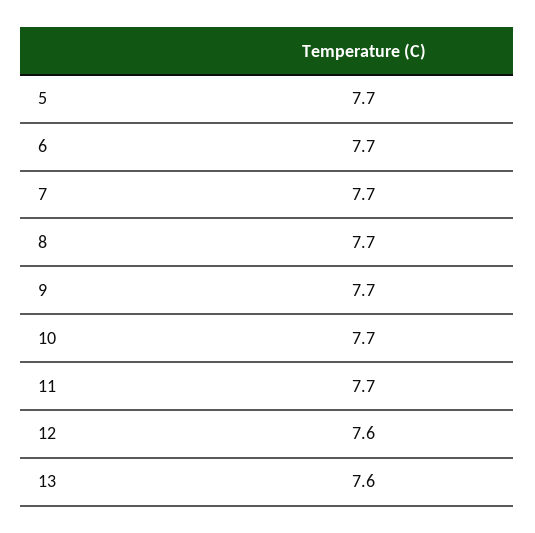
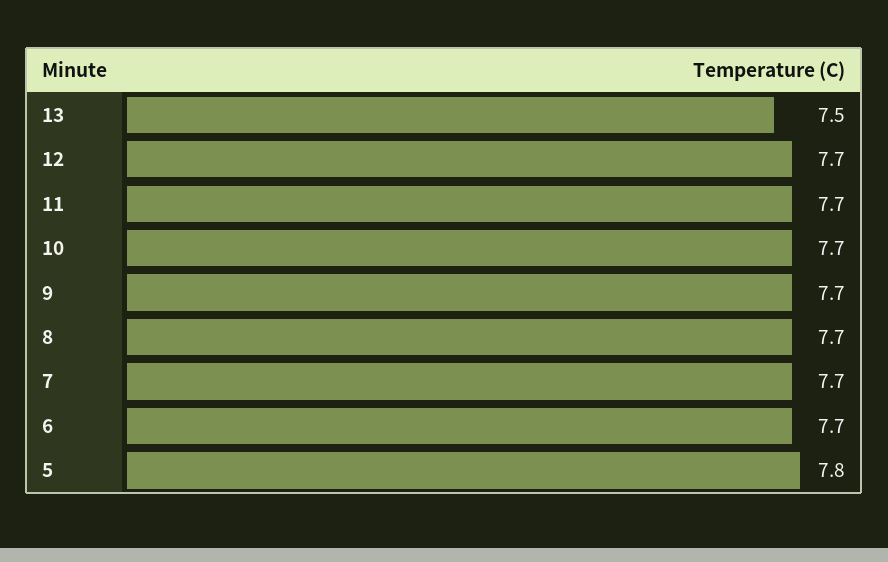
5: 7.7 -> 7.8
12: 7.6 -> 7.7
13: 7.6 -> 7.5

